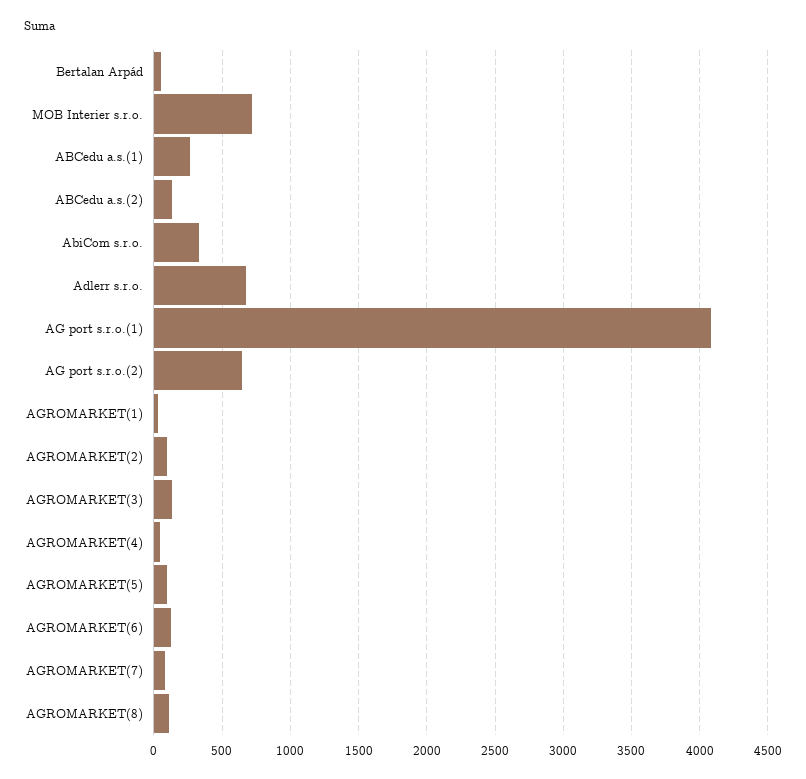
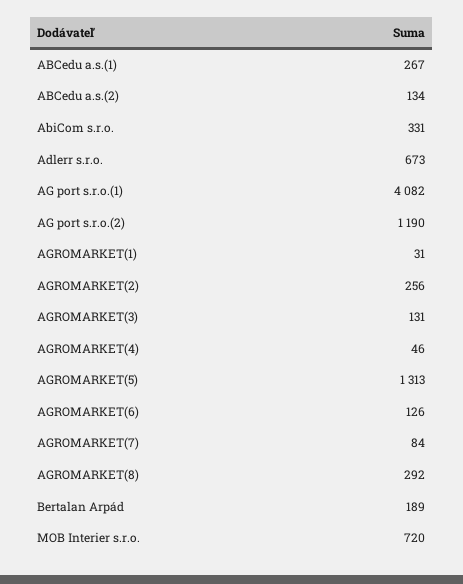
Bertalan Arpád: 50 -> 189
AG port s.r.o.(2): 650 -> 1190
AGROMARKET(2): 100 -> 256
AGROMARKET(5): 100 -> 1313
AGROMARKET(8): 100 -> 292

